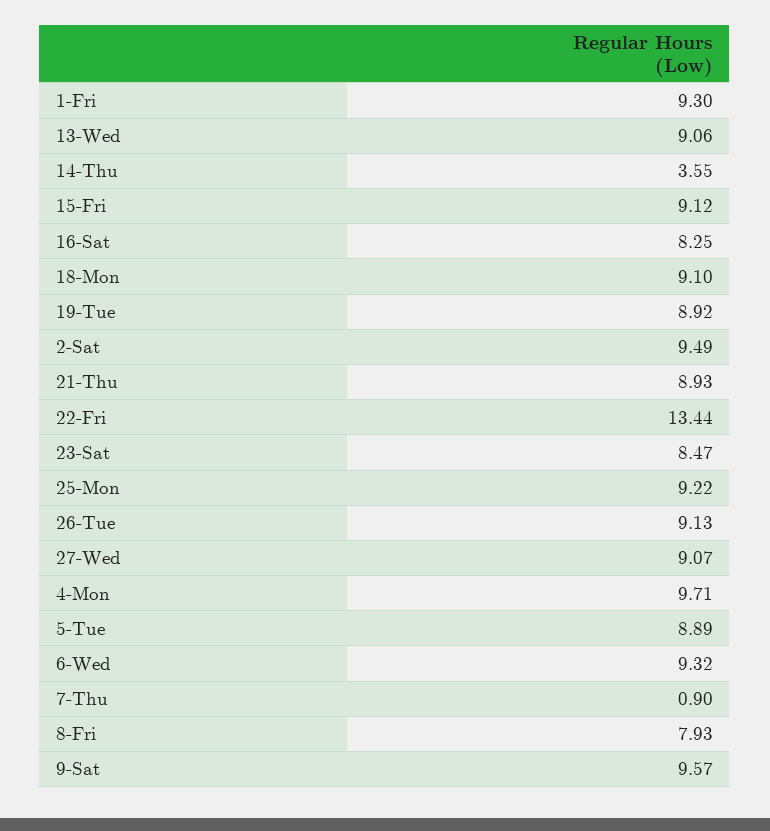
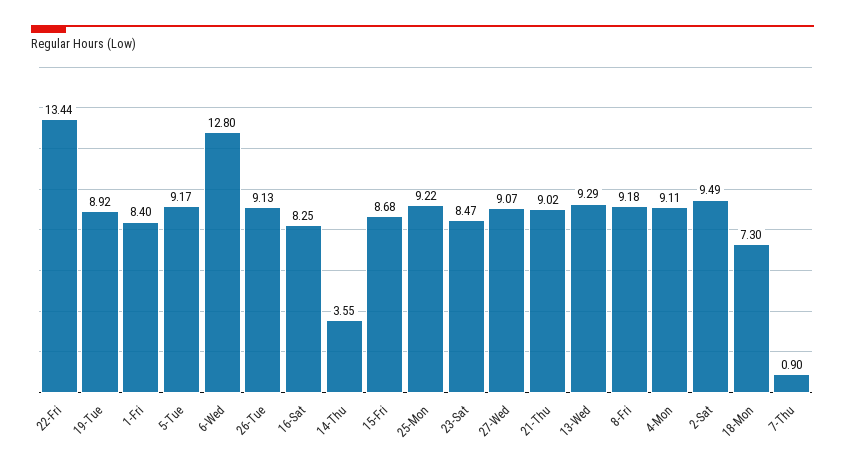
1-Fri: 9.3 -> 8.4
13-Wed: 9.06 -> 9.29
15-Fri: 9.12 -> 8.68
18-Mon: 9.1 -> 7.3
21-Thu: 8.93 -> 9.02
4-Mon: 9.71 -> 9.11
5-Tue: 8.89 -> 9.17
6-Wed: 9.32 -> 12.8
8-Fri: 7.93 -> 9.18
9-Sat: 9.57 -> none

